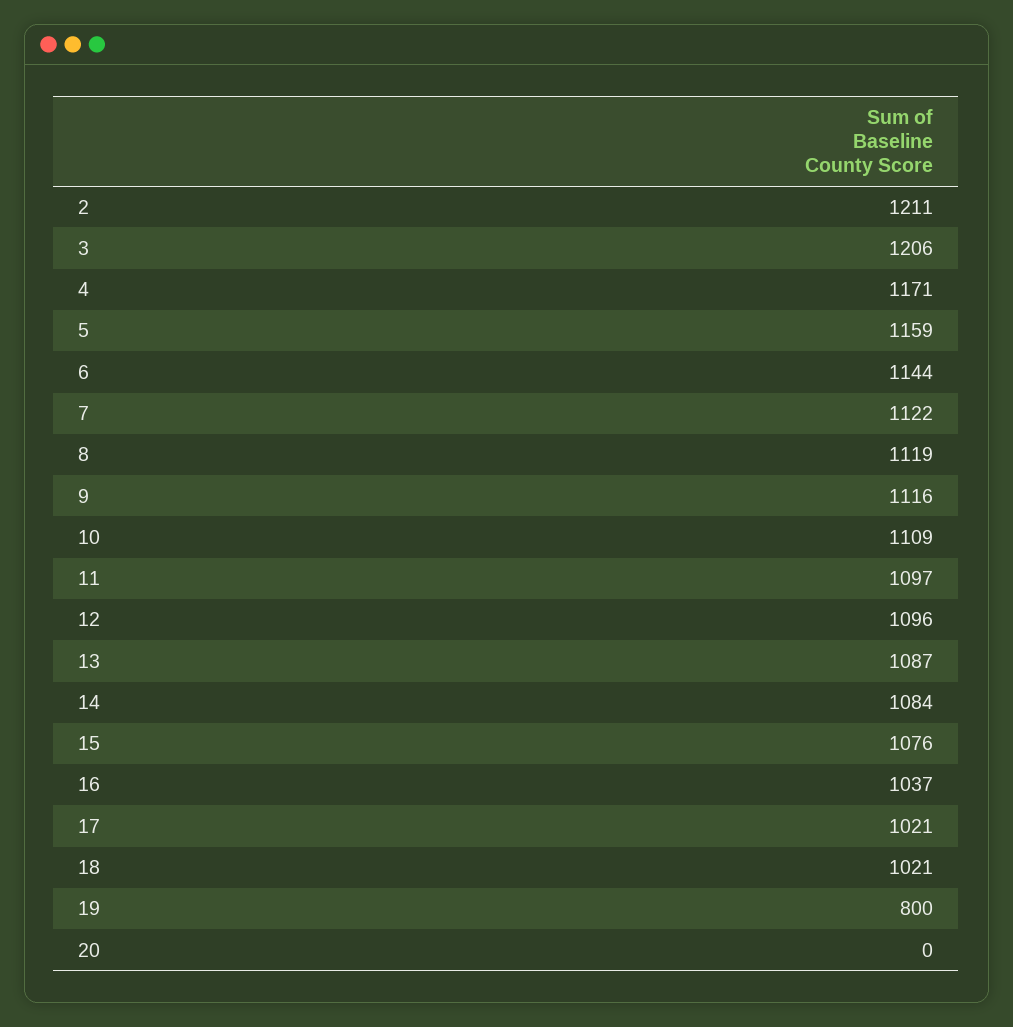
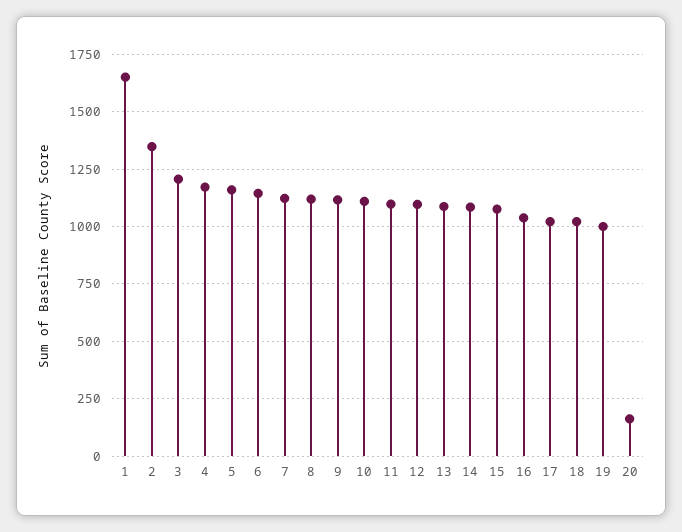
2: 1211 -> 1350
19: 800 -> 1000
20: 0 -> 150
1: none -> 1650

